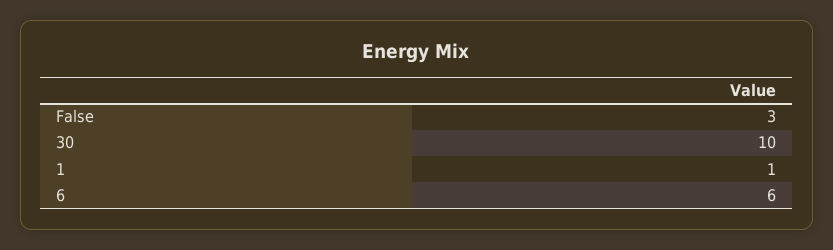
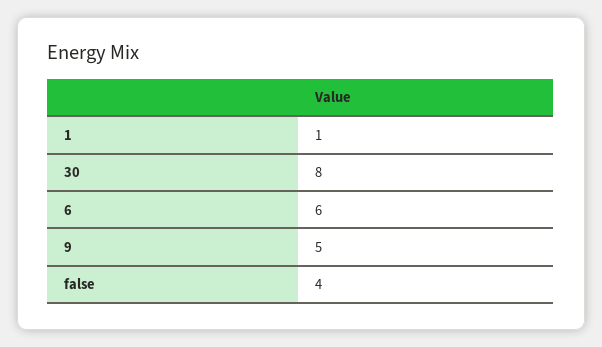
False: 3 -> 4
30: 10 -> 8
9: none -> 5

